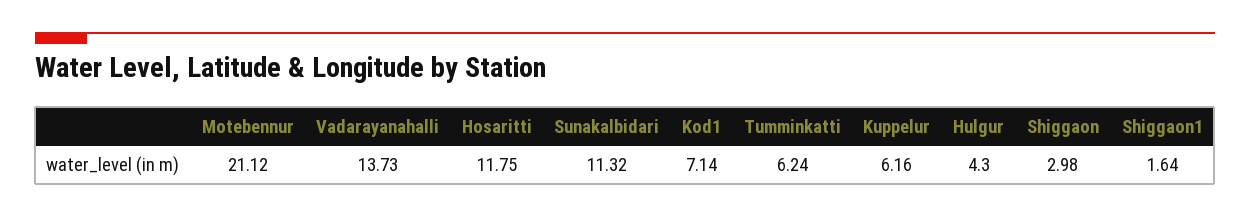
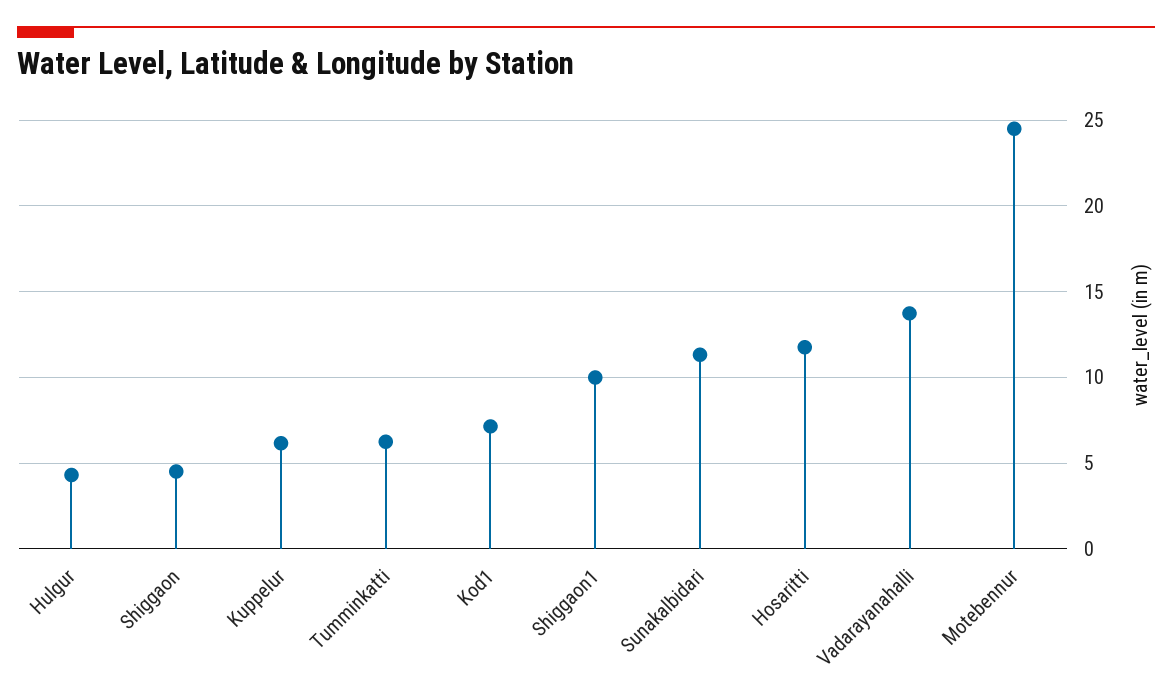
Motebennur: 21.12 -> 24.5
Shiggaon: 2.98 -> 4.5
Shiggaon1: 1.64 -> 10

